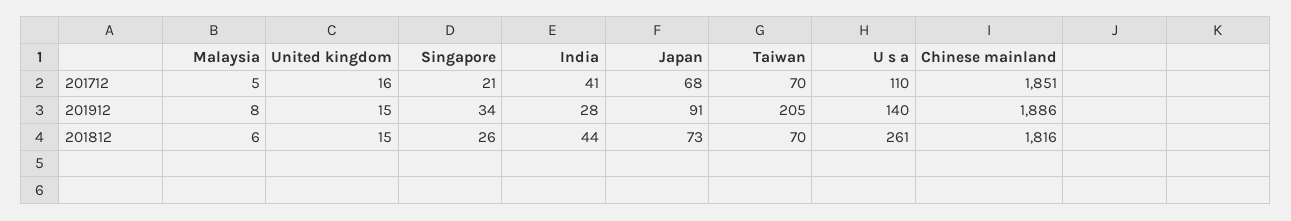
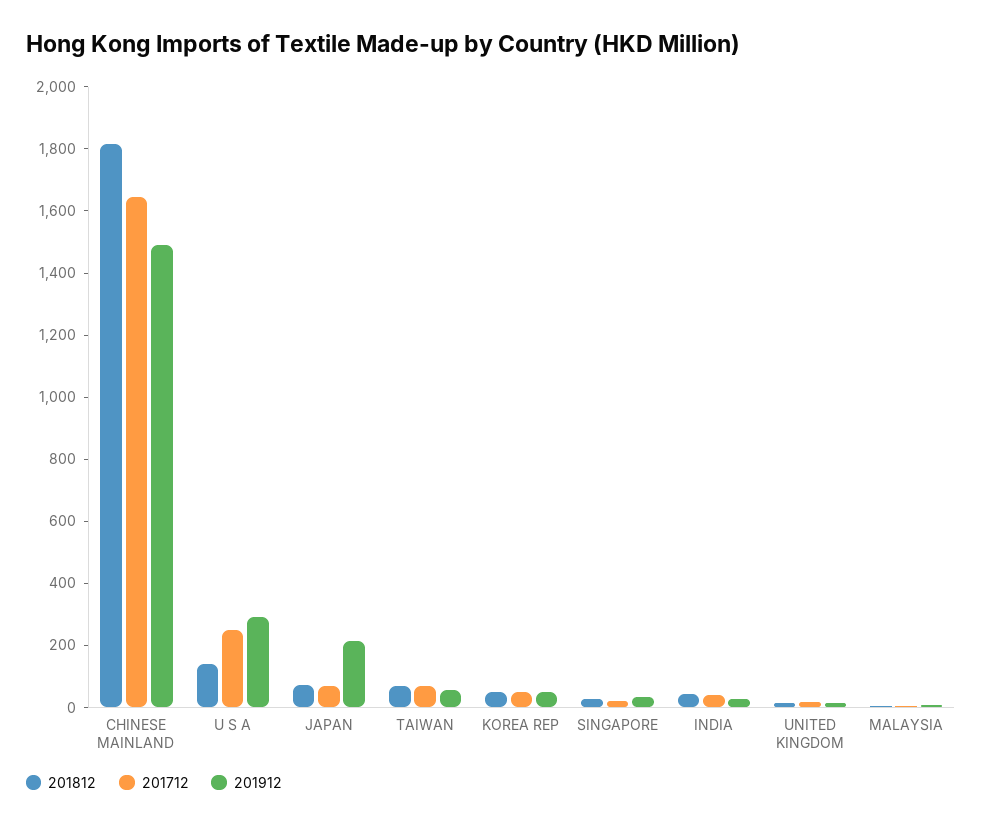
201712, U s a: 110 -> 250
201712, Chinese mainland: 1851 -> 1650
201912, Japan: 91 -> 200
201912, Taiwan: 205 -> 50
201912, U s a: 140 -> 300
201912, Chinese mainland: 1886 -> 1500
201812, U s a: 261 -> 150
201812, KOREA REP: none -> 50
201712, KOREA REP: none -> 50
201912, KOREA REP: none -> 50

